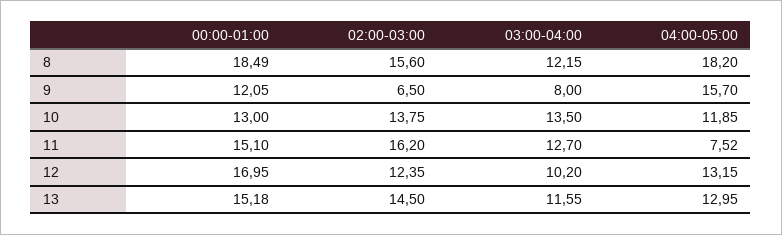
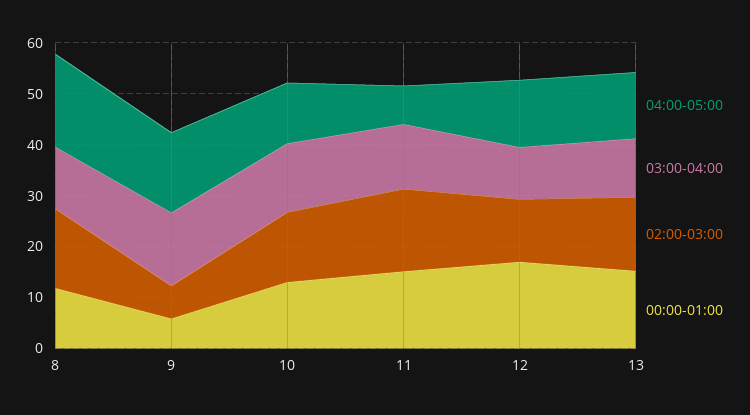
00:00-01:00, 8: 18.49 -> 12
00:00-01:00, 9: 12.05 -> 6
03:00-04:00, 9: 8 -> 14

